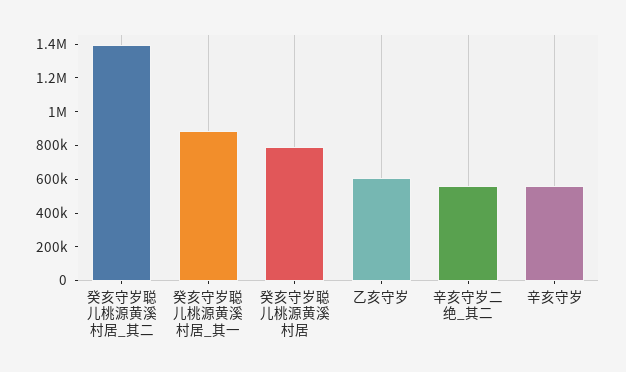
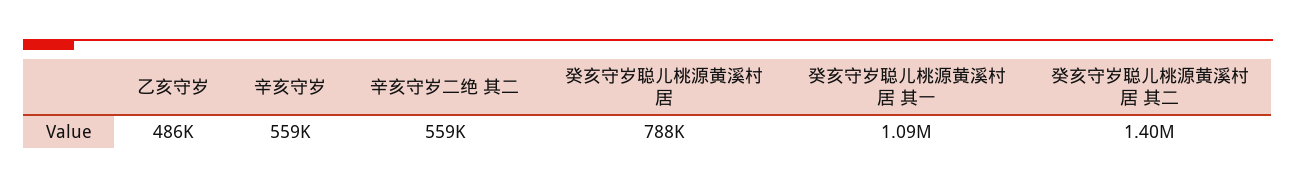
癸亥守岁聪儿桃源黄溪村居_其一: 900000 -> 1090000
乙亥守岁: 600000 -> 486000

